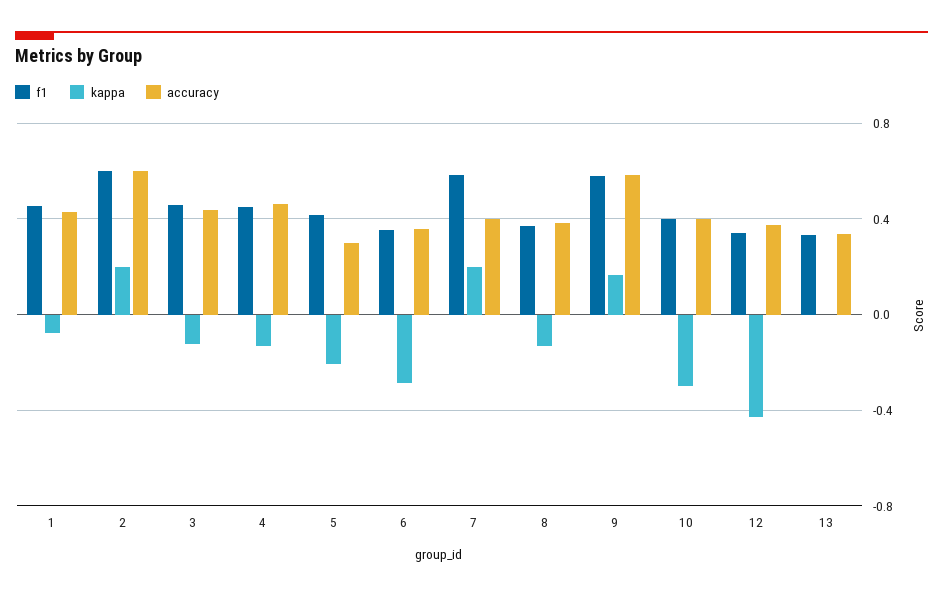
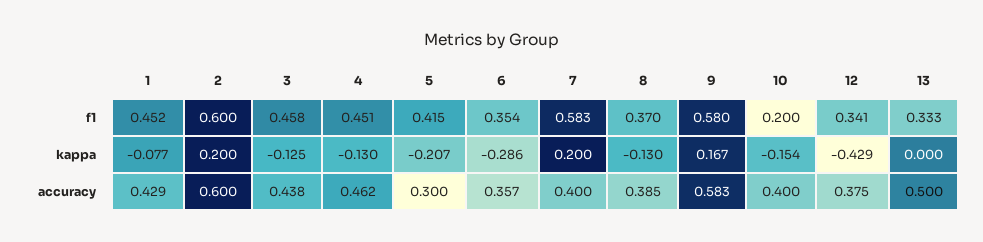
f1, 10: 0.4 -> 0.2
kappa, 10: -0.3 -> -0.154
accuracy, 13: 0.35 -> 0.5

